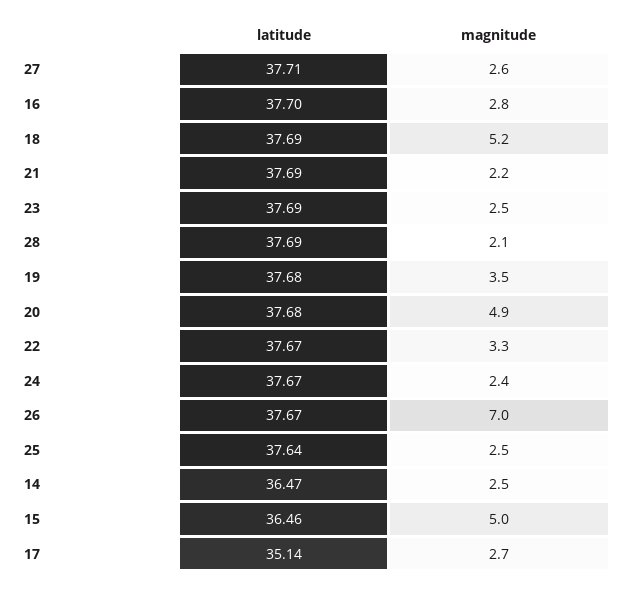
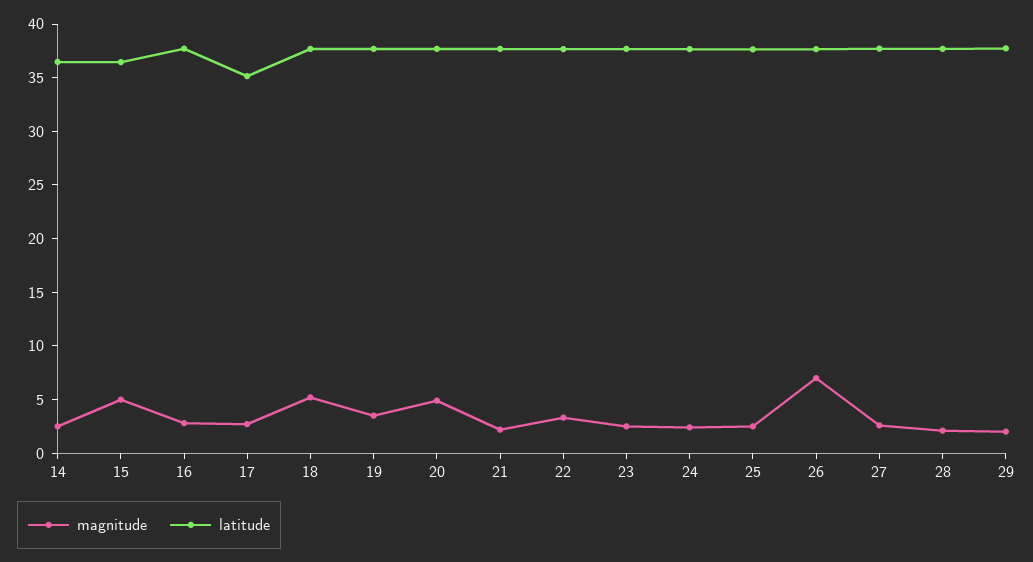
magnitude, 29: none -> 2
latitude, 29: none -> 38

